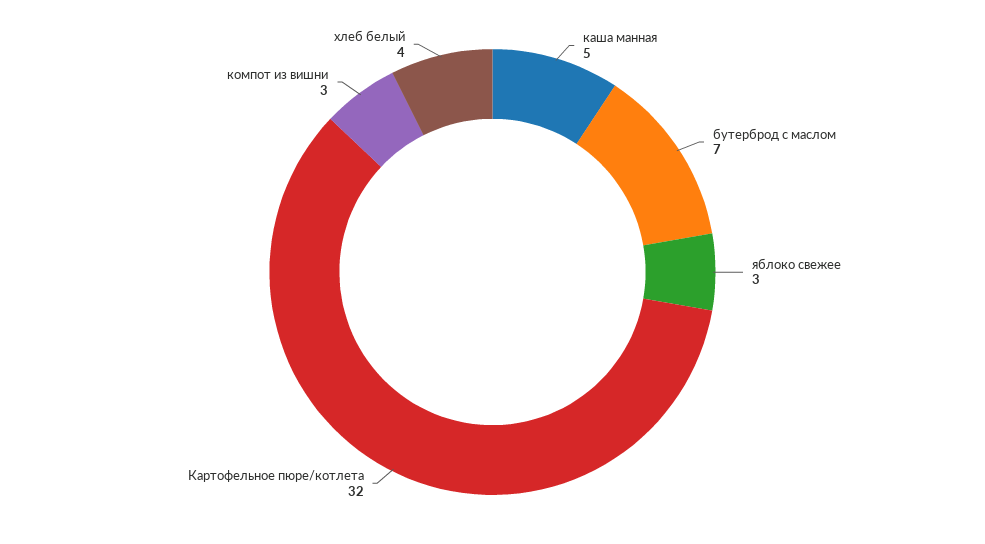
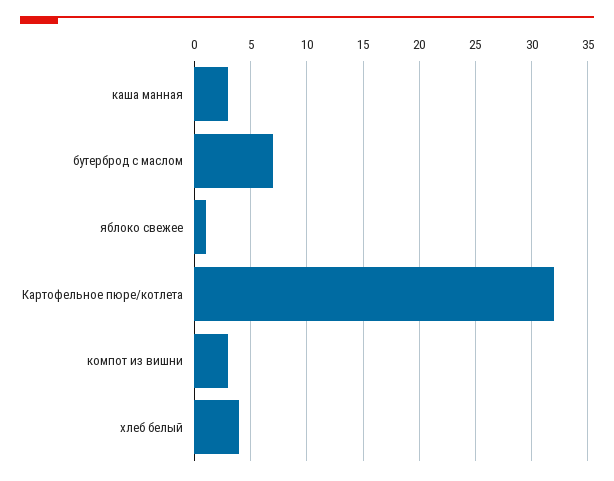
каша манная: 5 -> 3
яблоко свежее: 3 -> 1

